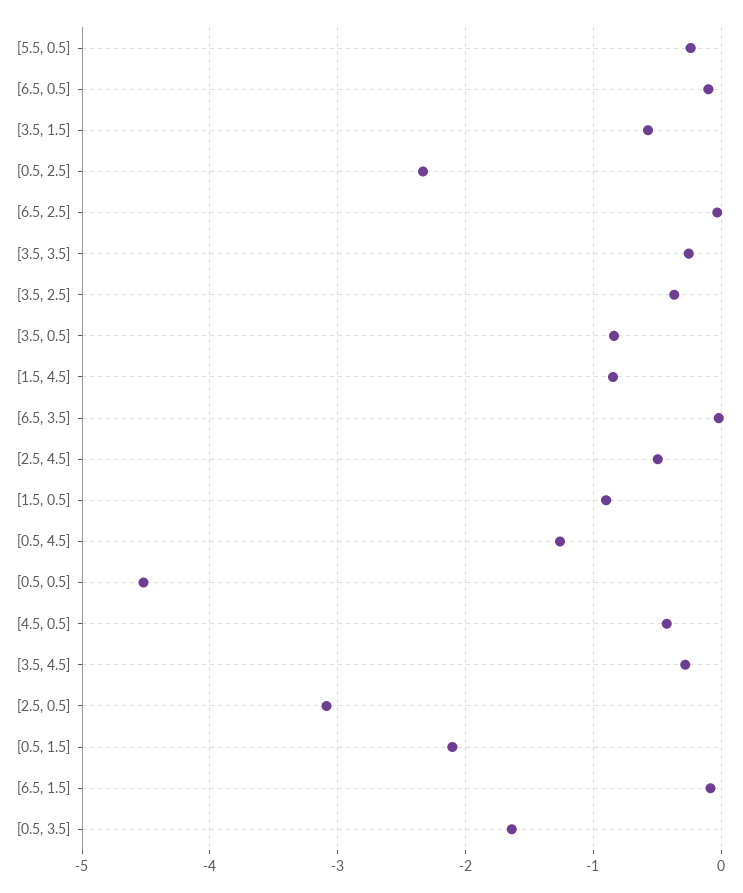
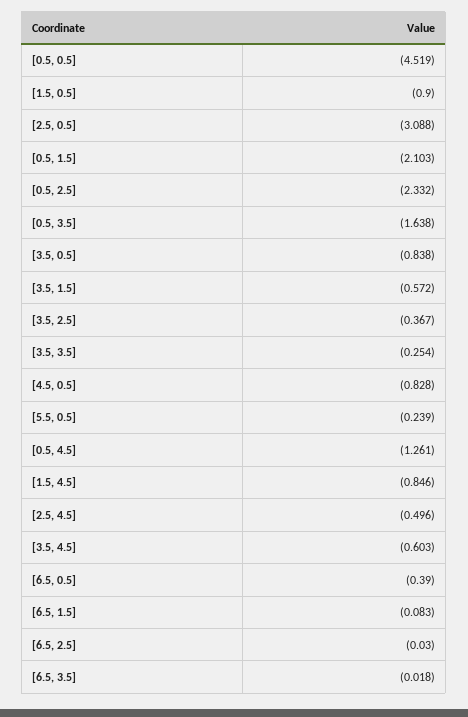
[6.5, 0.5]: -0.1 -> -0.39
[4.5, 0.5]: -0.4 -> -0.828
[3.5, 4.5]: -0.3 -> -0.603

